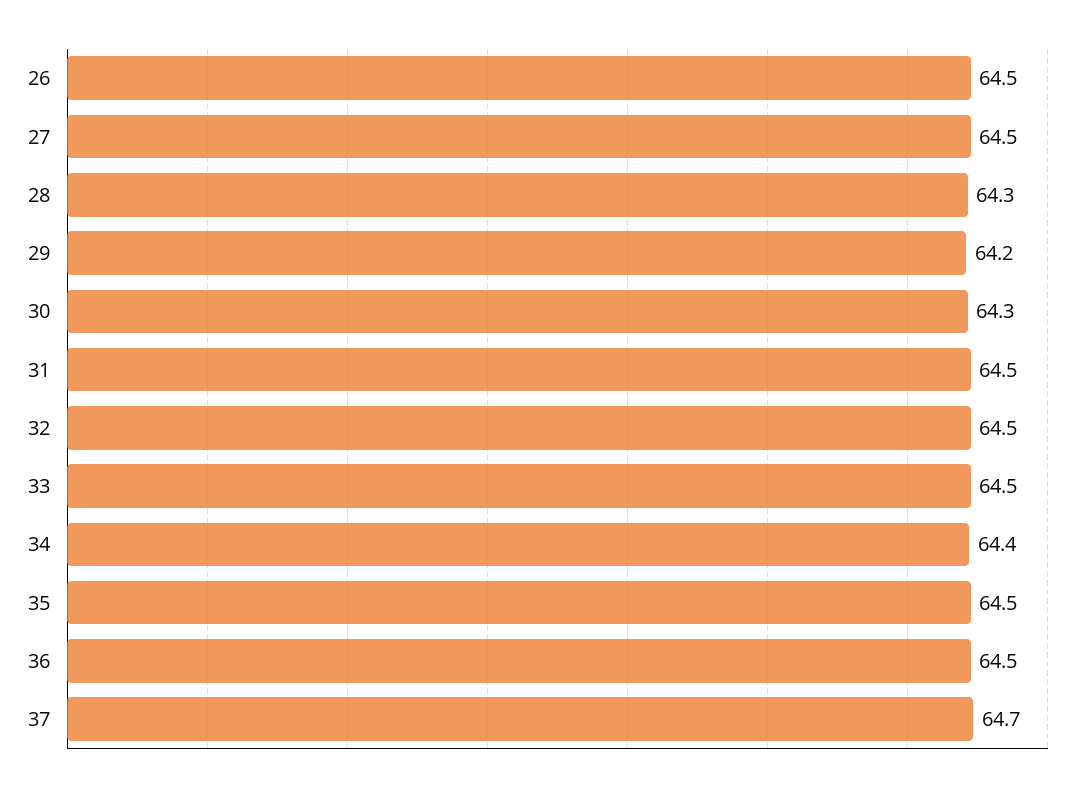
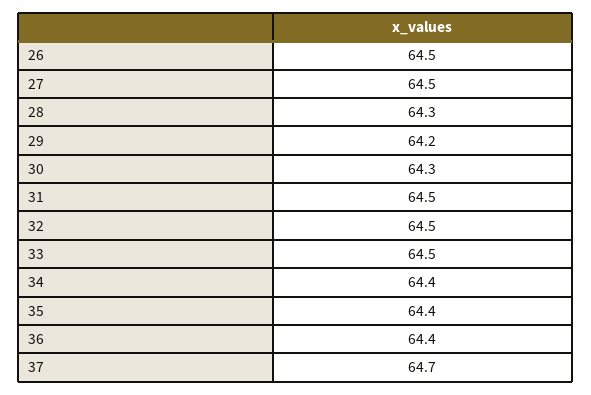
35: 64.5 -> 64.4
36: 64.5 -> 64.4

